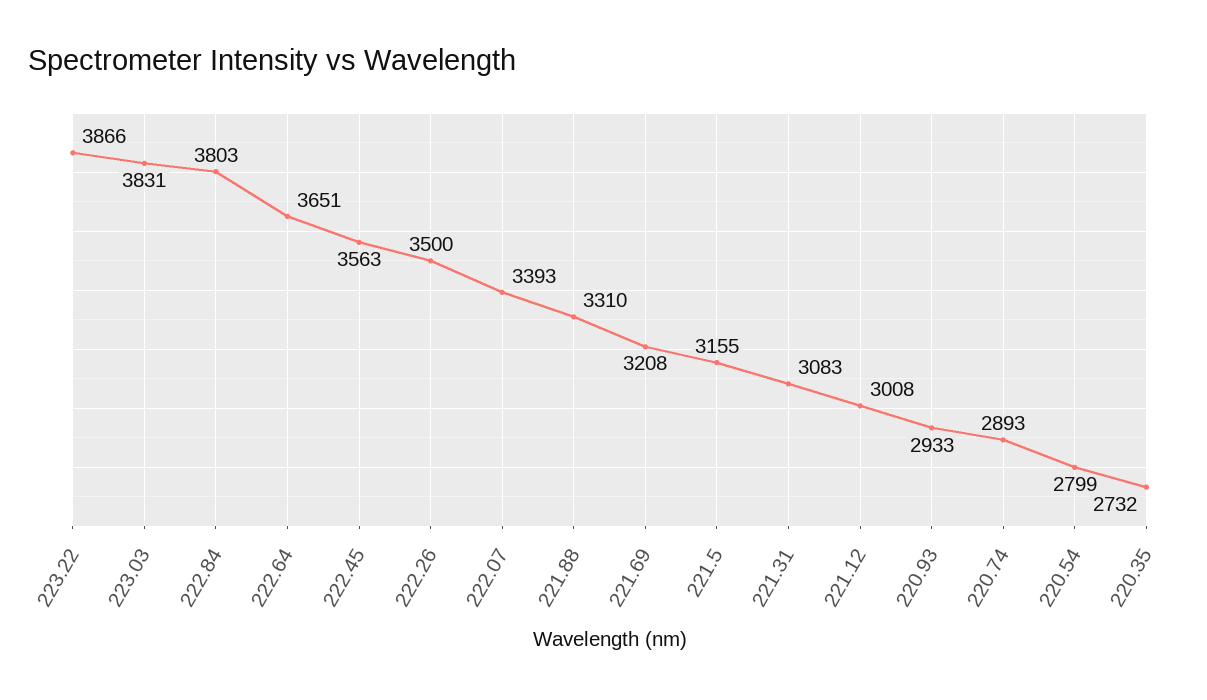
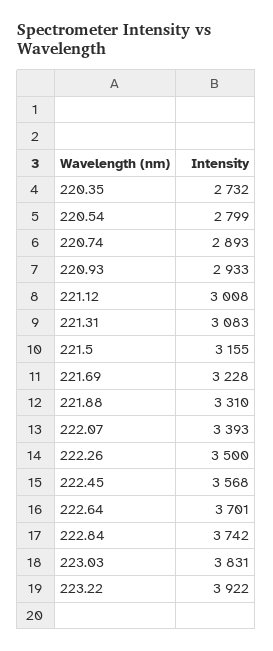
223.22: 3866 -> 3922
222.84: 3803 -> 3742
222.64: 3651 -> 3701
222.45: 3563 -> 3568
221.69: 3208 -> 3228

